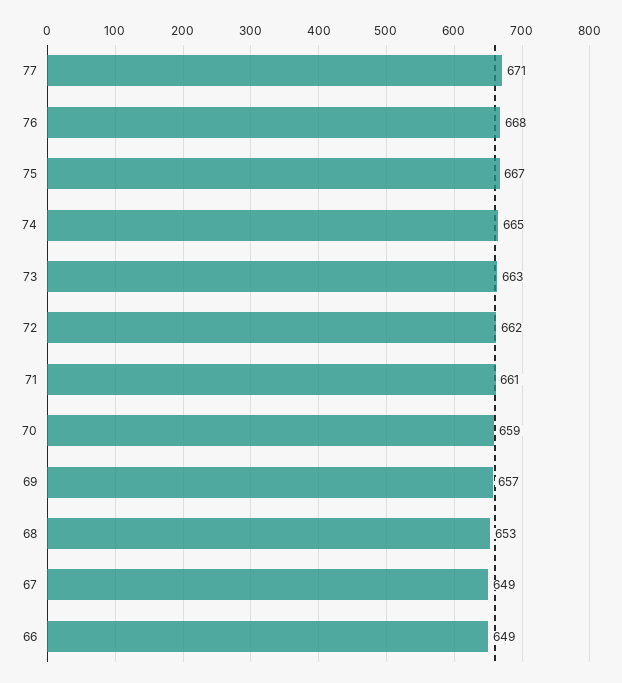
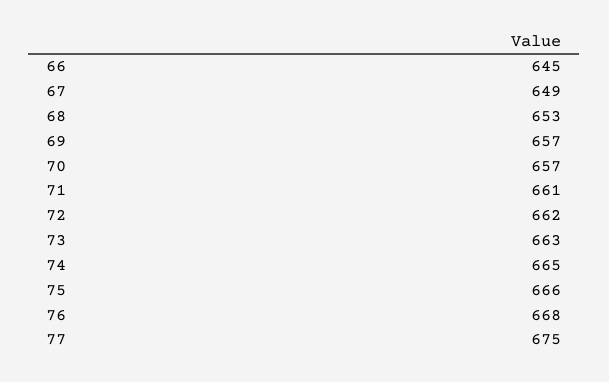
77: 671 -> 675
75: 667 -> 666
70: 659 -> 657
66: 649 -> 645

